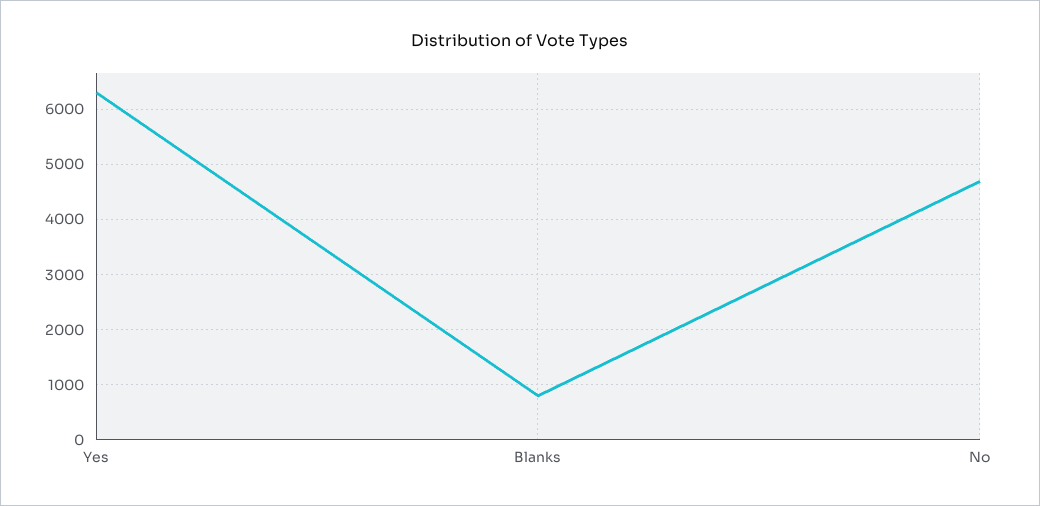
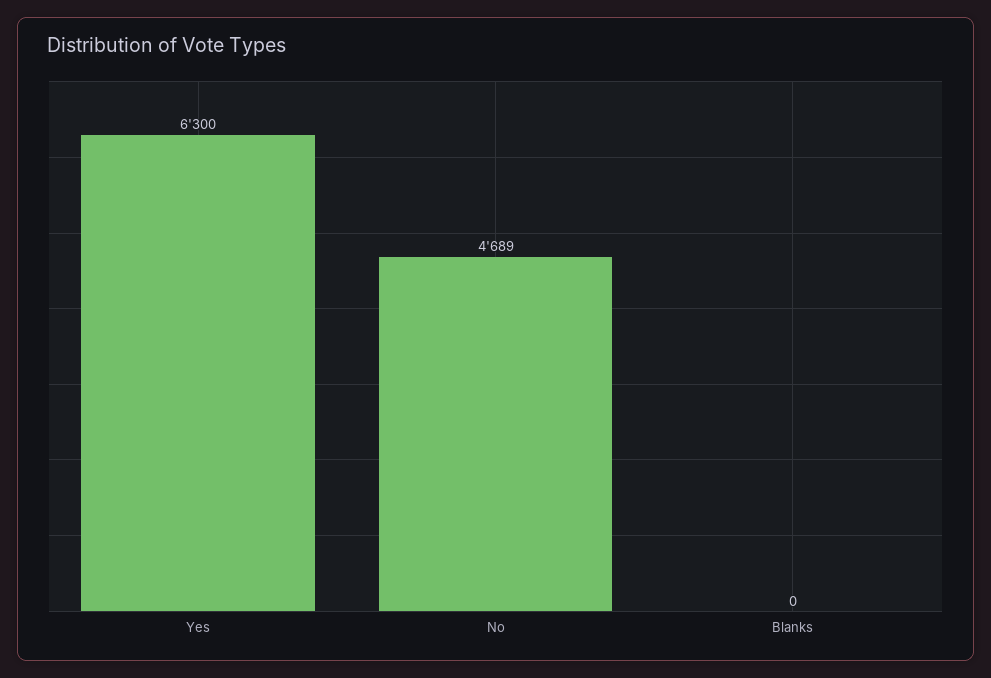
Blanks: 800 -> 0

